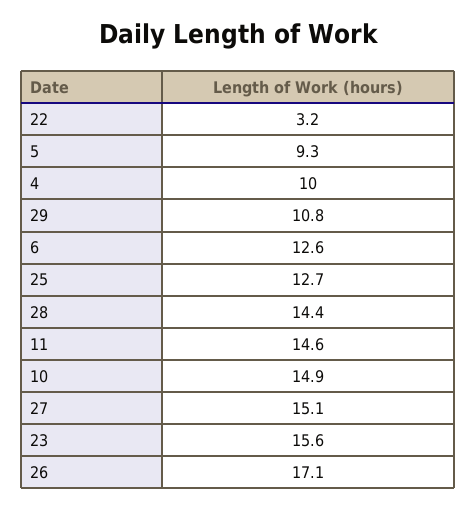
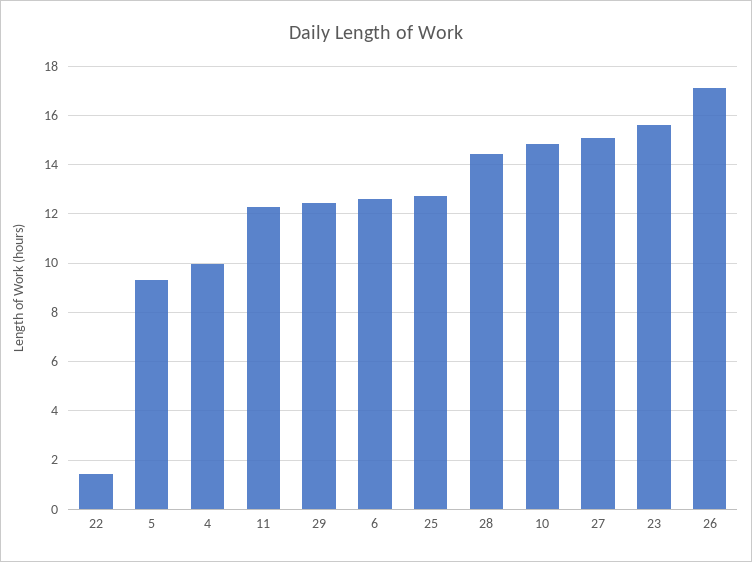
22: 3.2 -> 1.5
29: 10.8 -> 12.5
11: 14.6 -> 12.25

